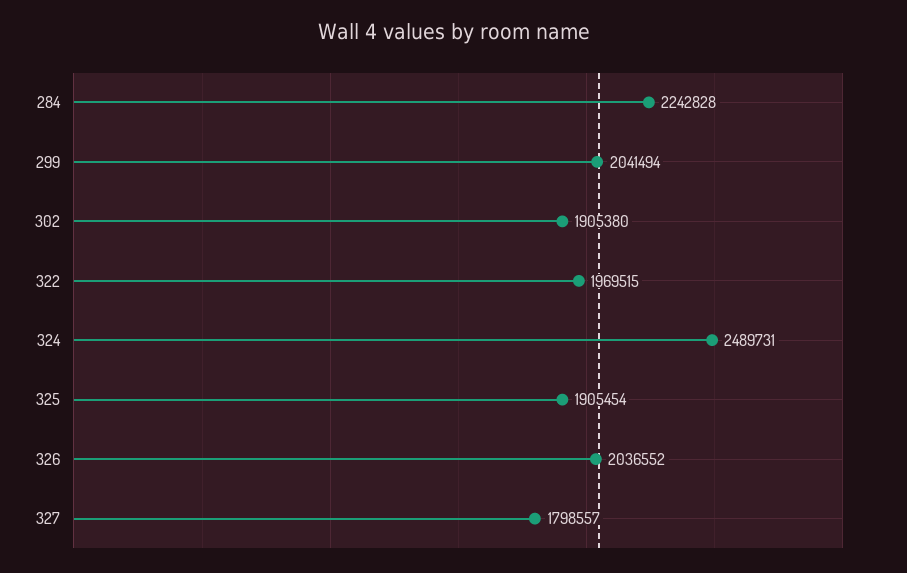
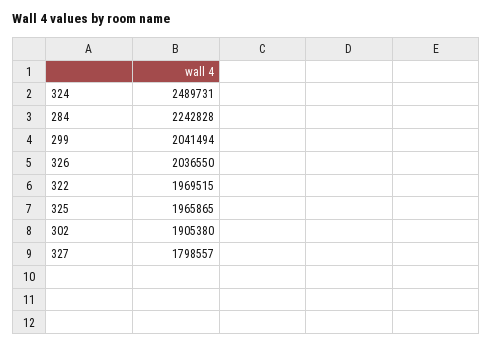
325: 1905454 -> 1965865
326: 2036552 -> 2036550

